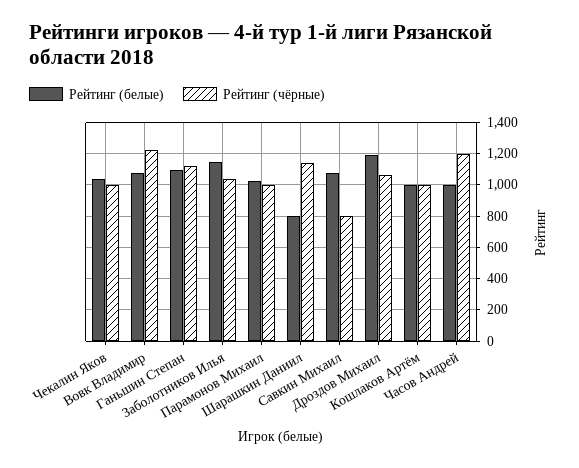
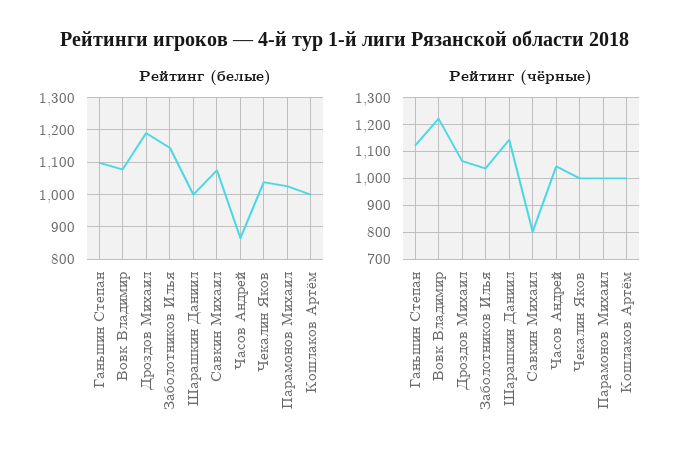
Рейтинг (белые), Шарашкин Даниил: 800 -> 1000
Рейтинг (белые), Часов Андрей: 1000 -> 860
Рейтинг (чёрные), Часов Андрей: 1200 -> 1050

